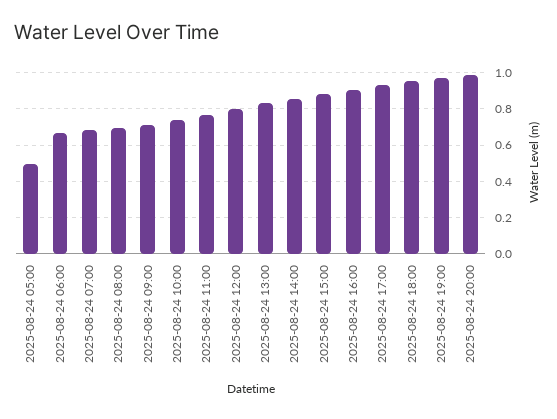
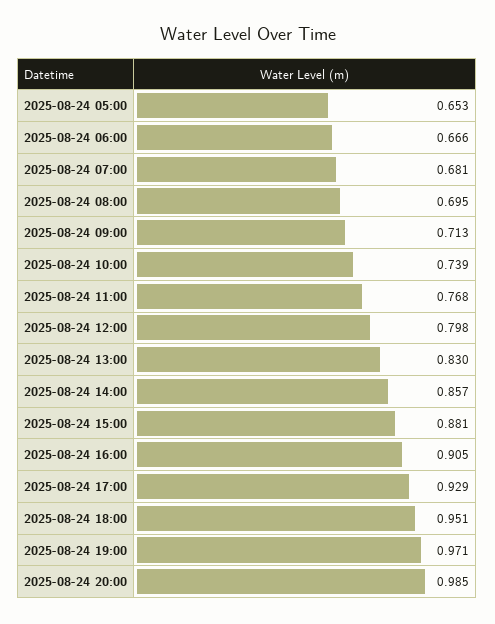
2025-08-24 05:00: 0.5 -> 0.653

